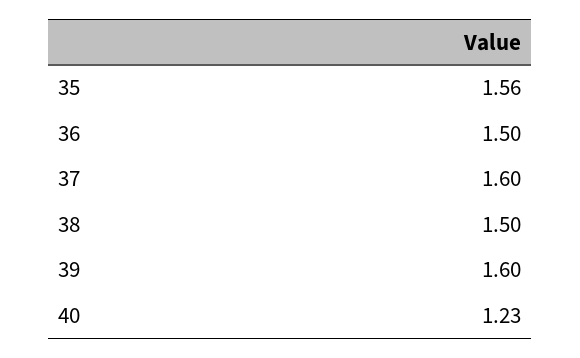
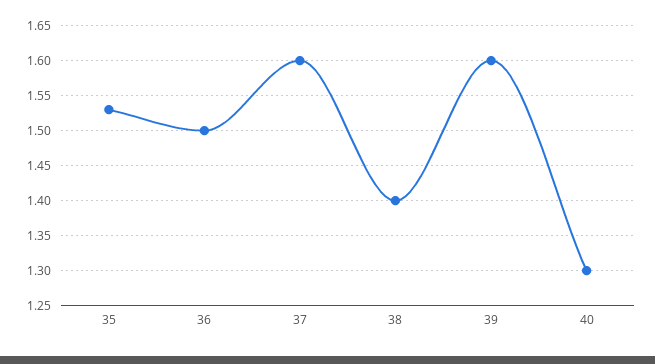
35: 1.56 -> 1.53
38: 1.5 -> 1.4
40: 1.23 -> 1.3

